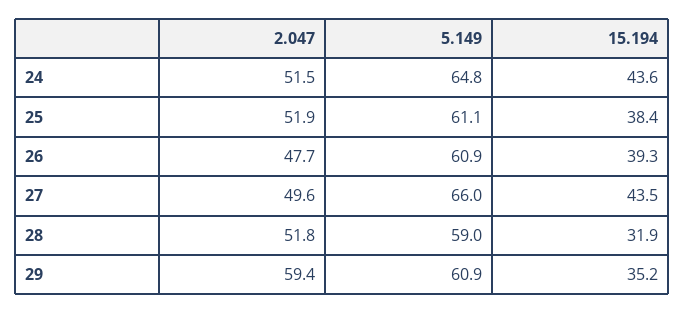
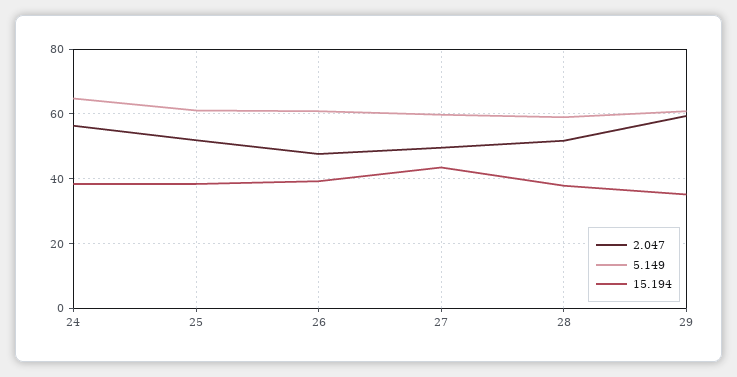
2.047, 24: 51.5 -> 56
15.194, 24: 43.6 -> 38
5.149, 27: 66 -> 60
15.194, 28: 31.9 -> 38

